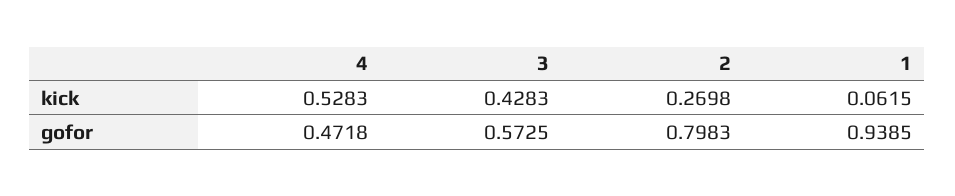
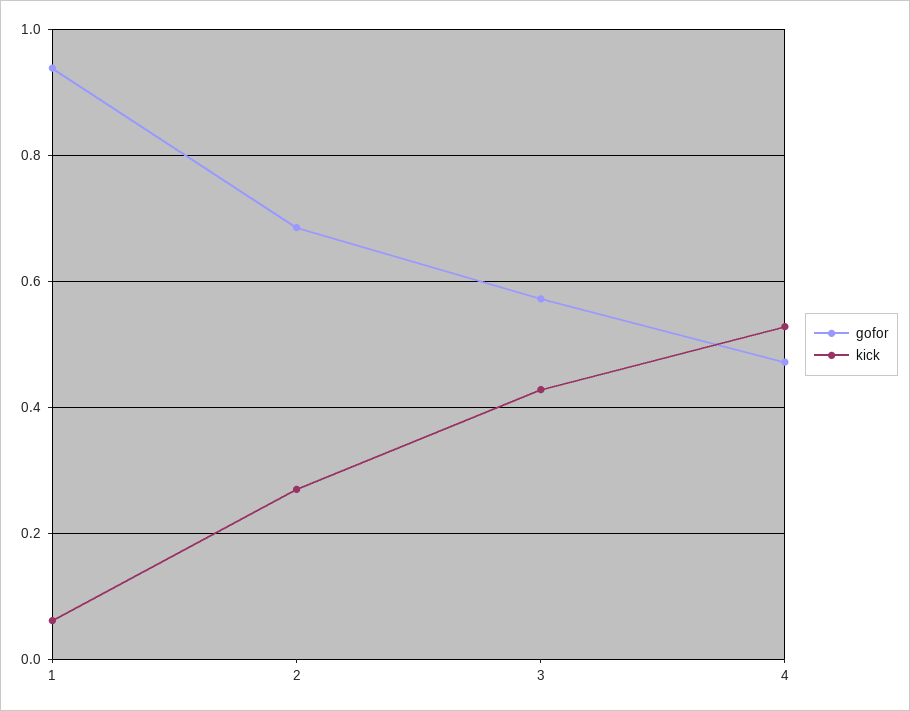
gofor, 2: 0.7983 -> 0.68

